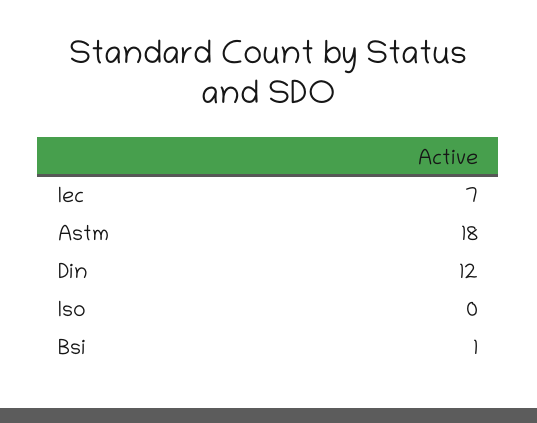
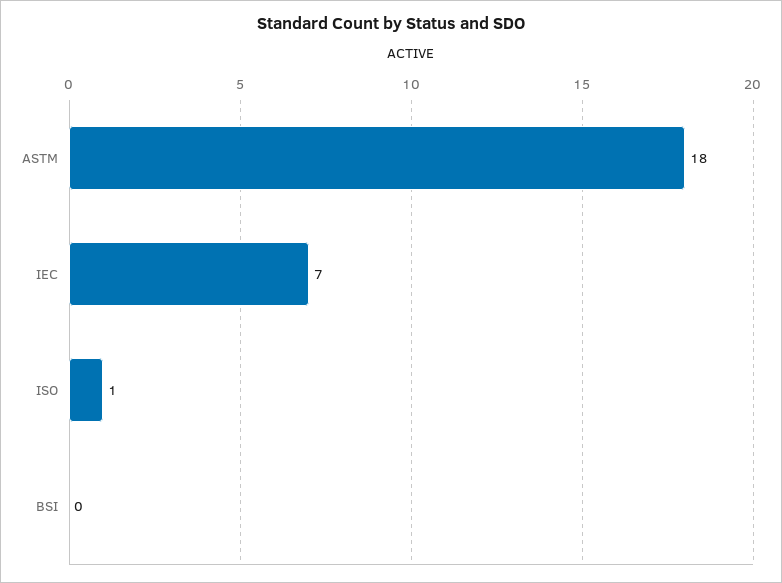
Din: 12 -> none
Iso: 0 -> 1
Bsi: 1 -> 0

